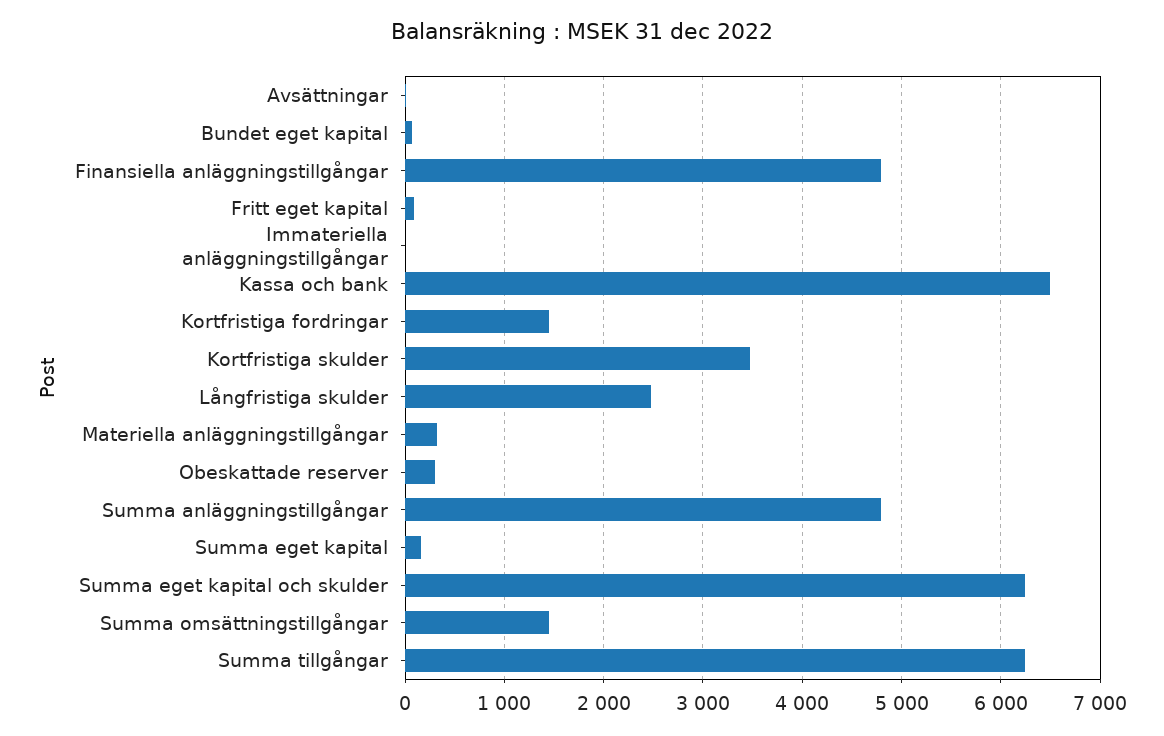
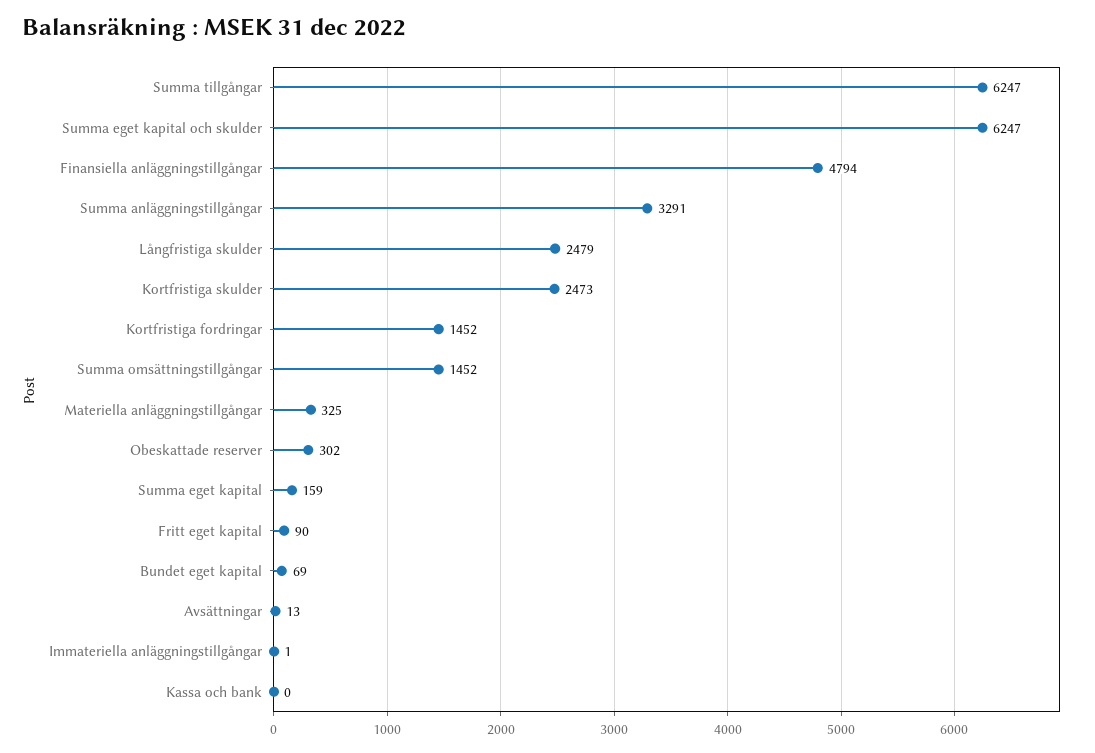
Kassa och bank: 6500 -> 0
Kortfristiga skulder: 3500 -> 2473
Summa anläggningstillgångar: 4800 -> 3291

